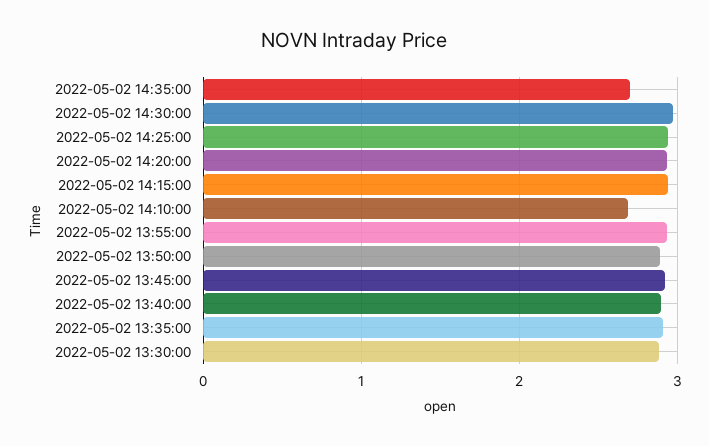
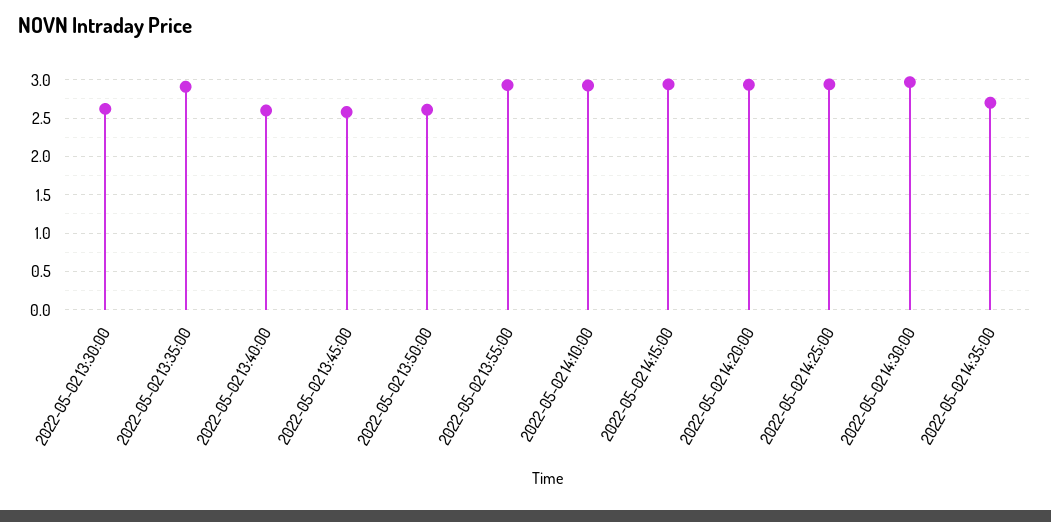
2022-05-02 14:10:00: 2.7 -> 2.9
2022-05-02 13:50:00: 2.9 -> 2.6
2022-05-02 13:45:00: 2.9 -> 2.6
2022-05-02 13:40:00: 2.9 -> 2.6
2022-05-02 13:30:00: 2.9 -> 2.6

